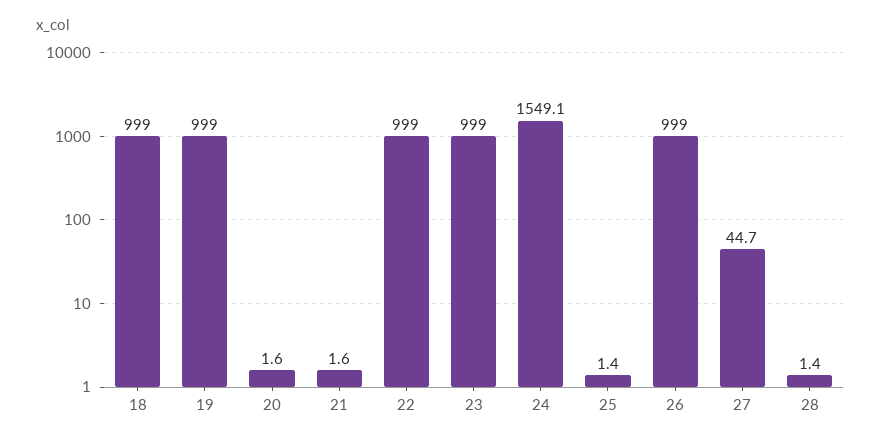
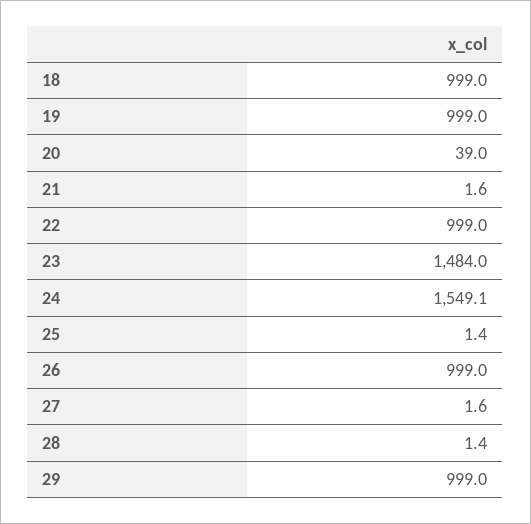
20: 1.6 -> 39
23: 999 -> 1484
27: 44.7 -> 1.6
29: none -> 999

